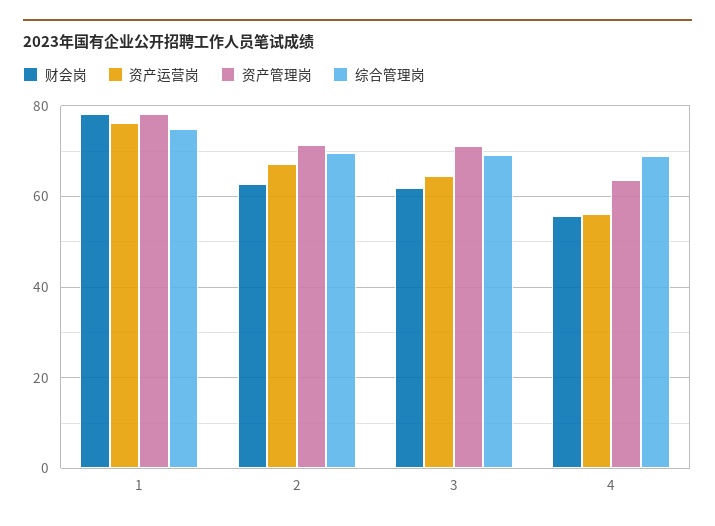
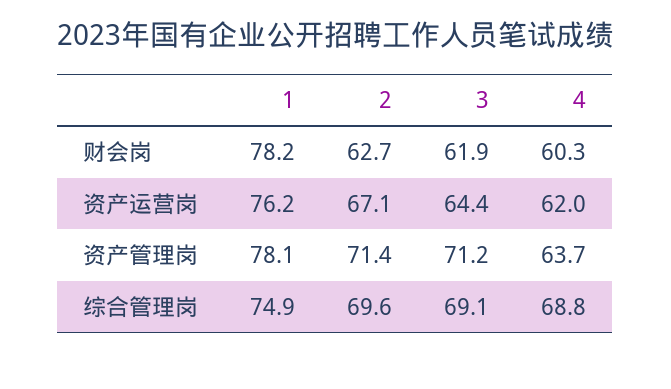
财会岗, 4: 56 -> 60.3
资产运营岗, 4: 56 -> 62

